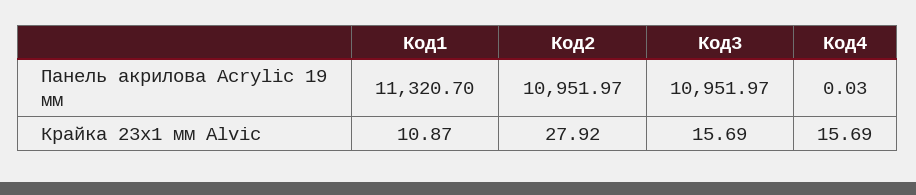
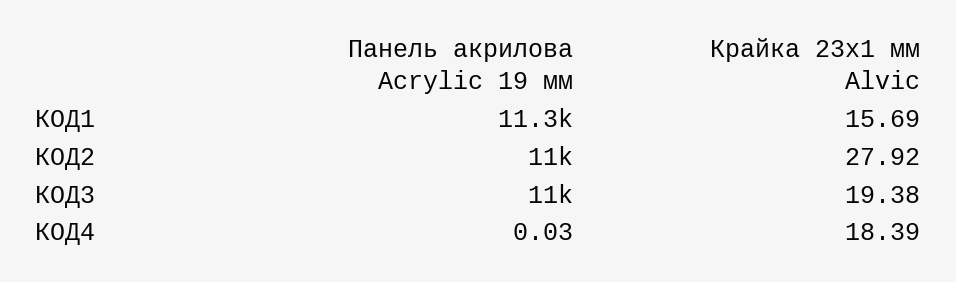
Код1, Крайка 23x1 мм Alvic: 10.87 -> 15.69
Код3, Крайка 23x1 мм Alvic: 15.69 -> 19.38
Код4, Крайка 23x1 мм Alvic: 15.69 -> 18.39

